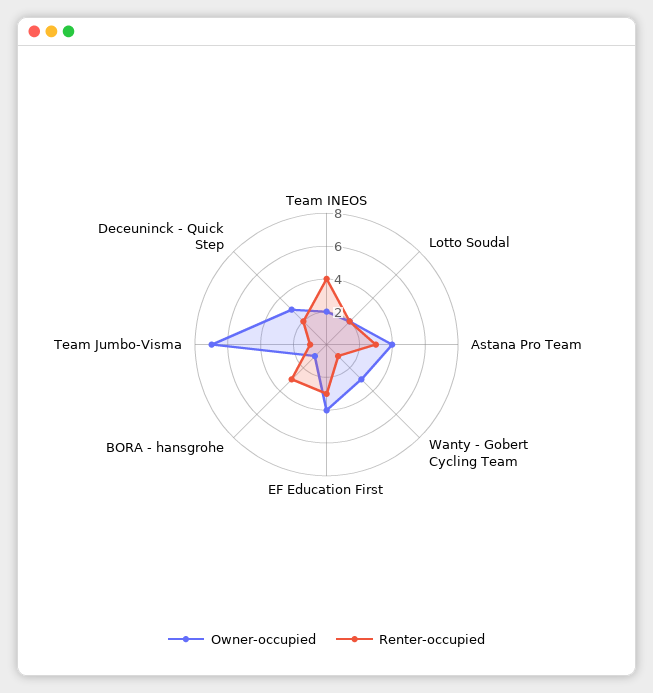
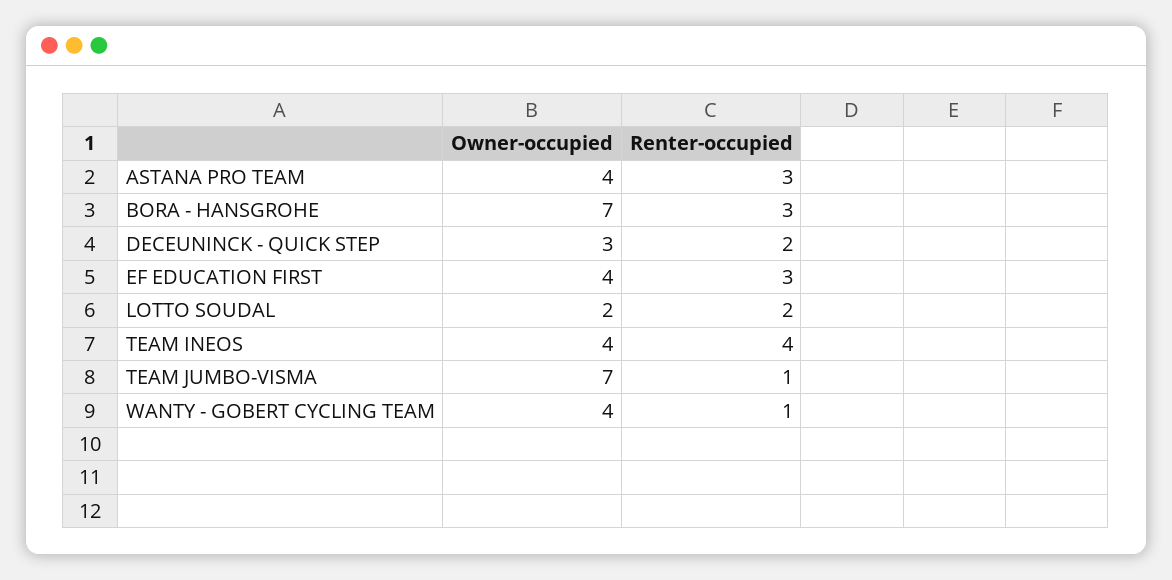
Owner-occupied, Team INEOS: 2 -> 4
Owner-occupied, Wanty - Gobert Cycling Team: 3 -> 4
Owner-occupied, BORA - hansgrohe: 1 -> 7

